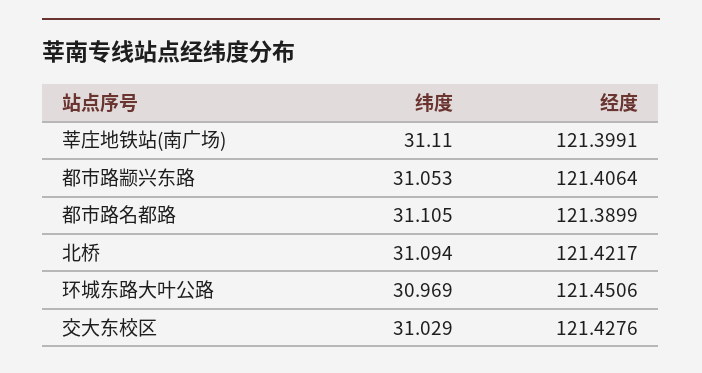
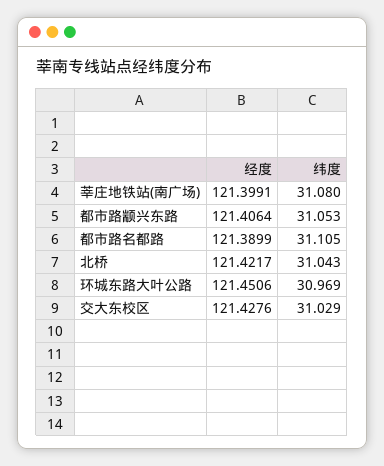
纬度, 莘庄地铁站(南广场): 31.11 -> 31.08
纬度, 北桥: 31.094 -> 31.043

